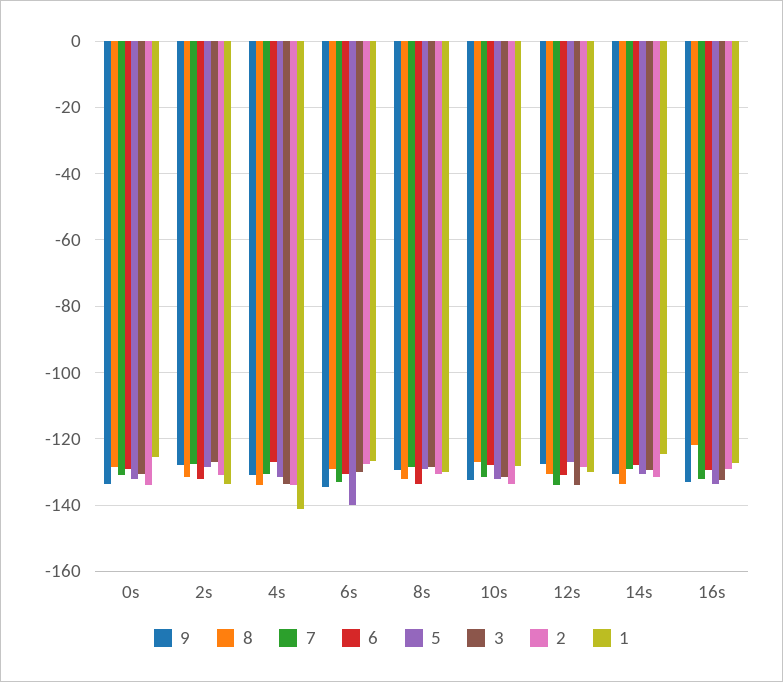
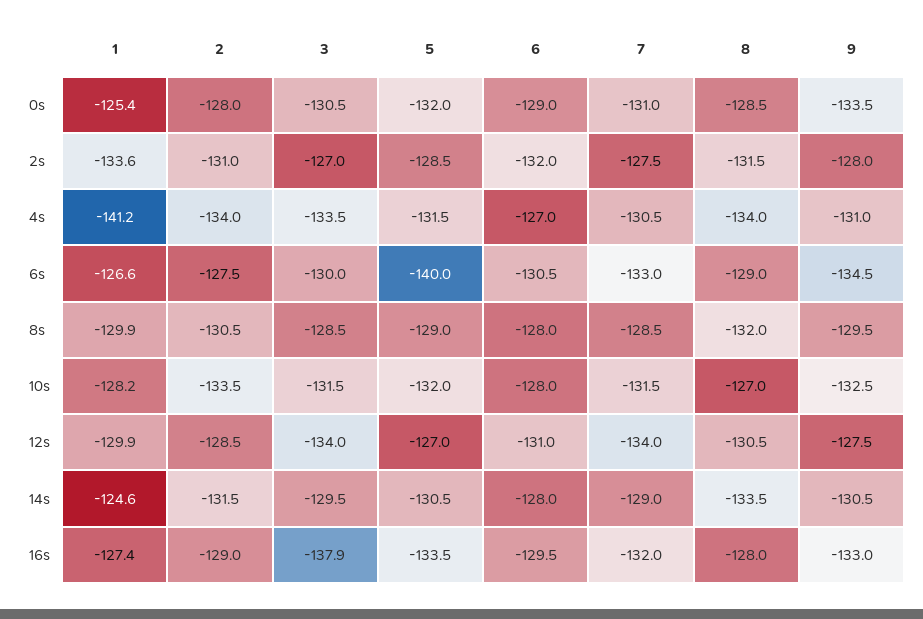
2, 0s: -134 -> -128
6, 8s: -134 -> -128
8, 16s: -122 -> -128
3, 16s: -132 -> -137.9

